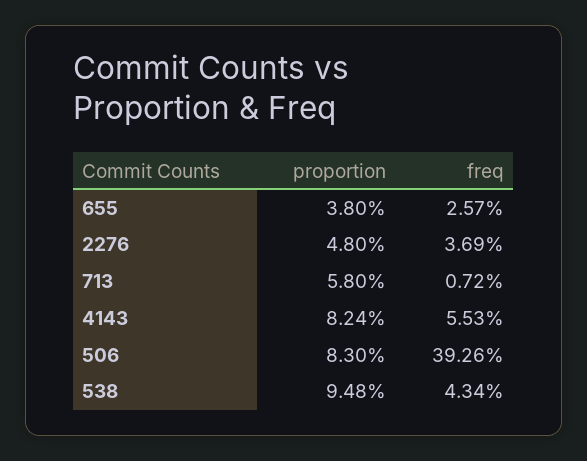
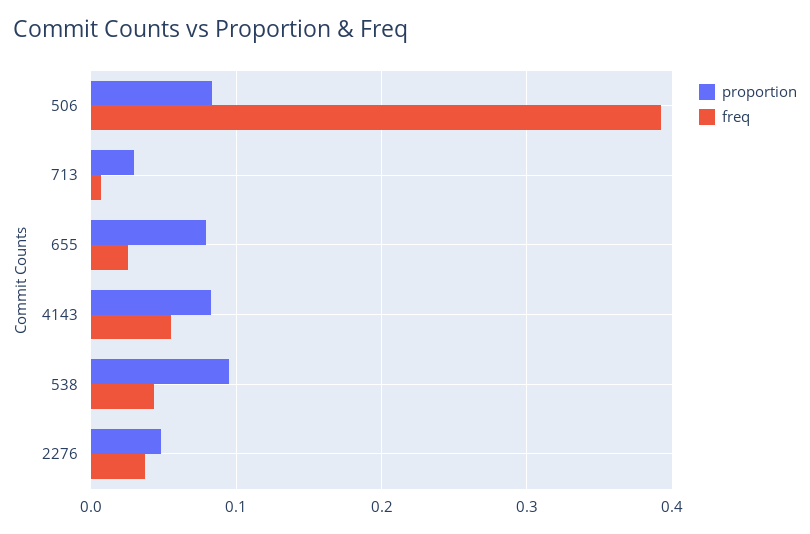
proportion, 655: 0.038 -> 0.08
proportion, 713: 0.058 -> 0.03

